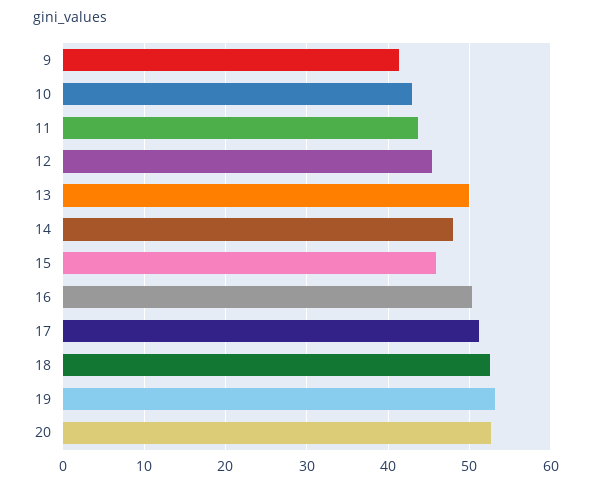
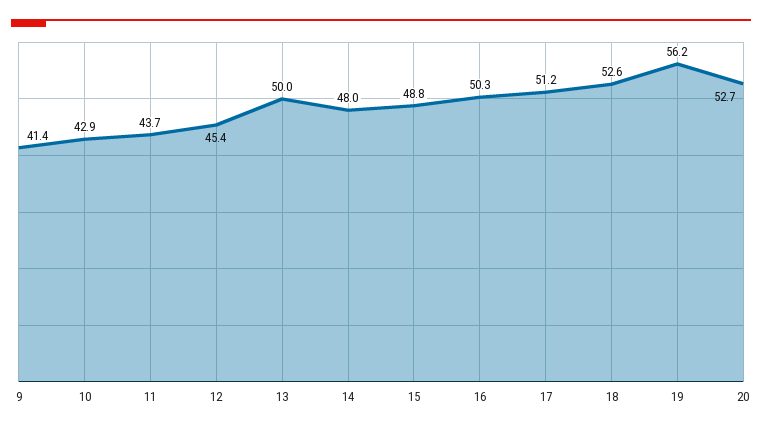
15: 46 -> 48.8
19: 53 -> 56.2

